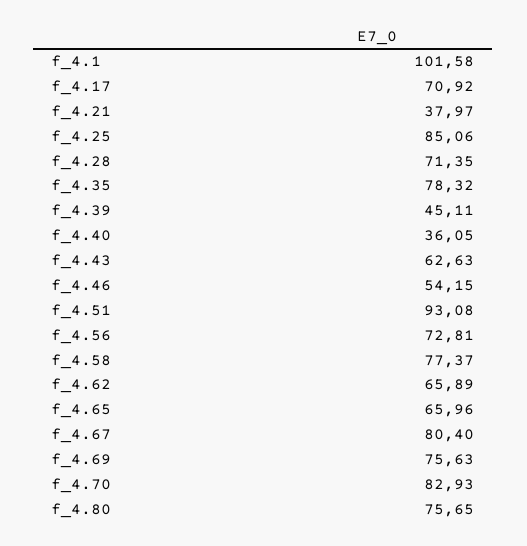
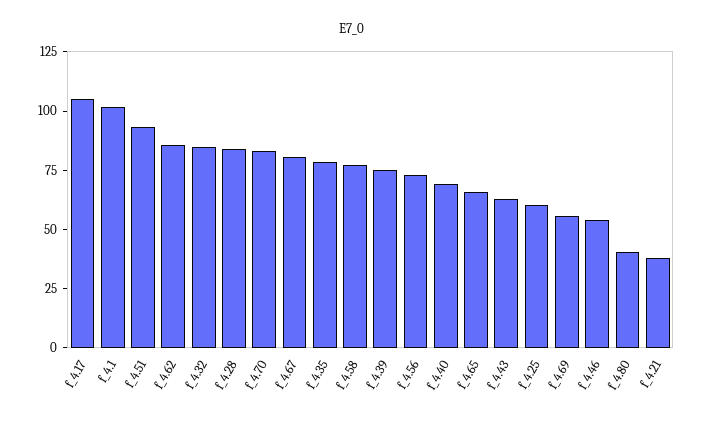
f_4.17: 70.92 -> 105
f_4.25: 85.06 -> 60
f_4.28: 71.35 -> 85
f_4.39: 45.11 -> 75
f_4.40: 36.05 -> 70
f_4.62: 65.89 -> 85
f_4.69: 75.63 -> 55
f_4.80: 75.65 -> 40
f_4.32: none -> 85

